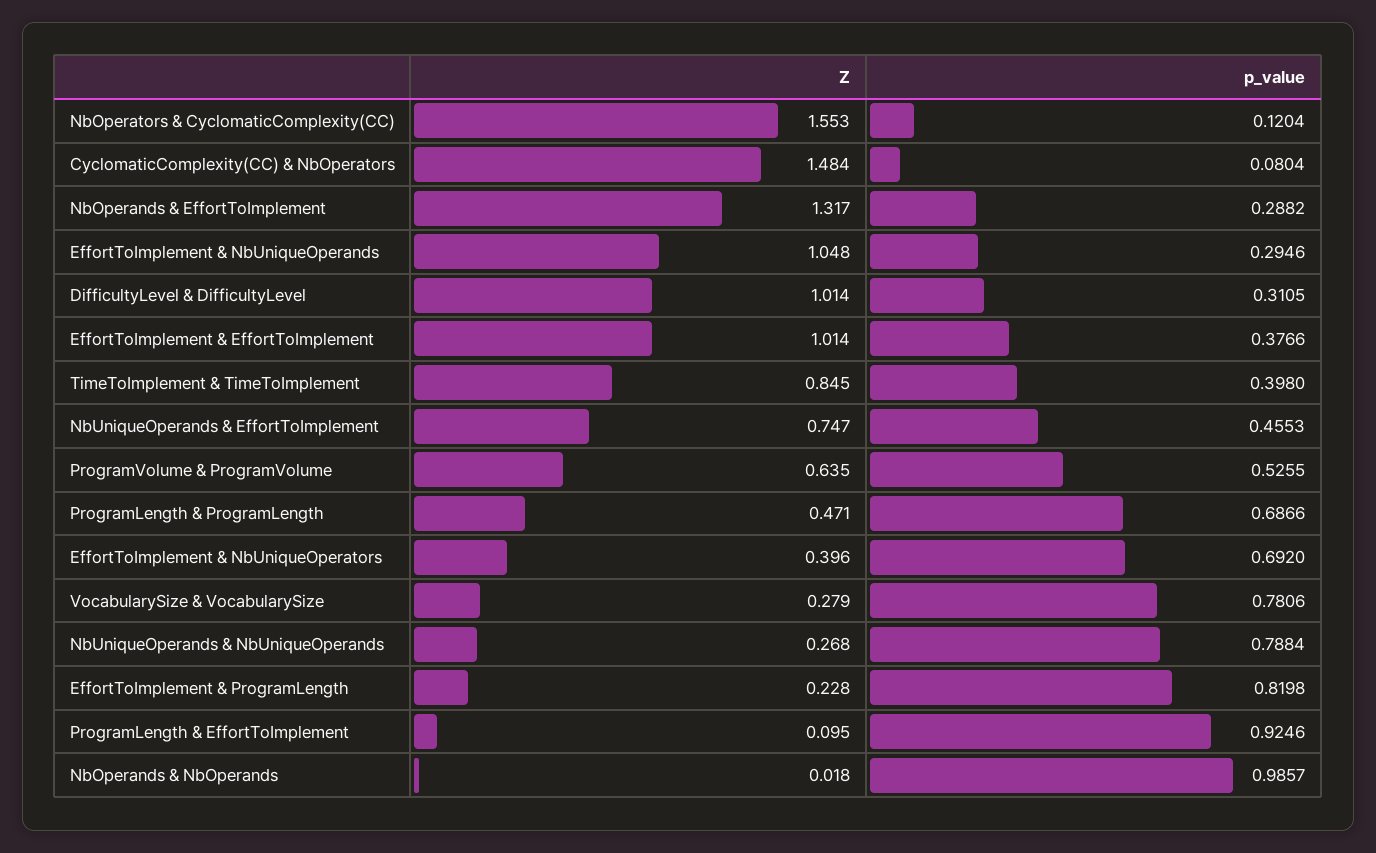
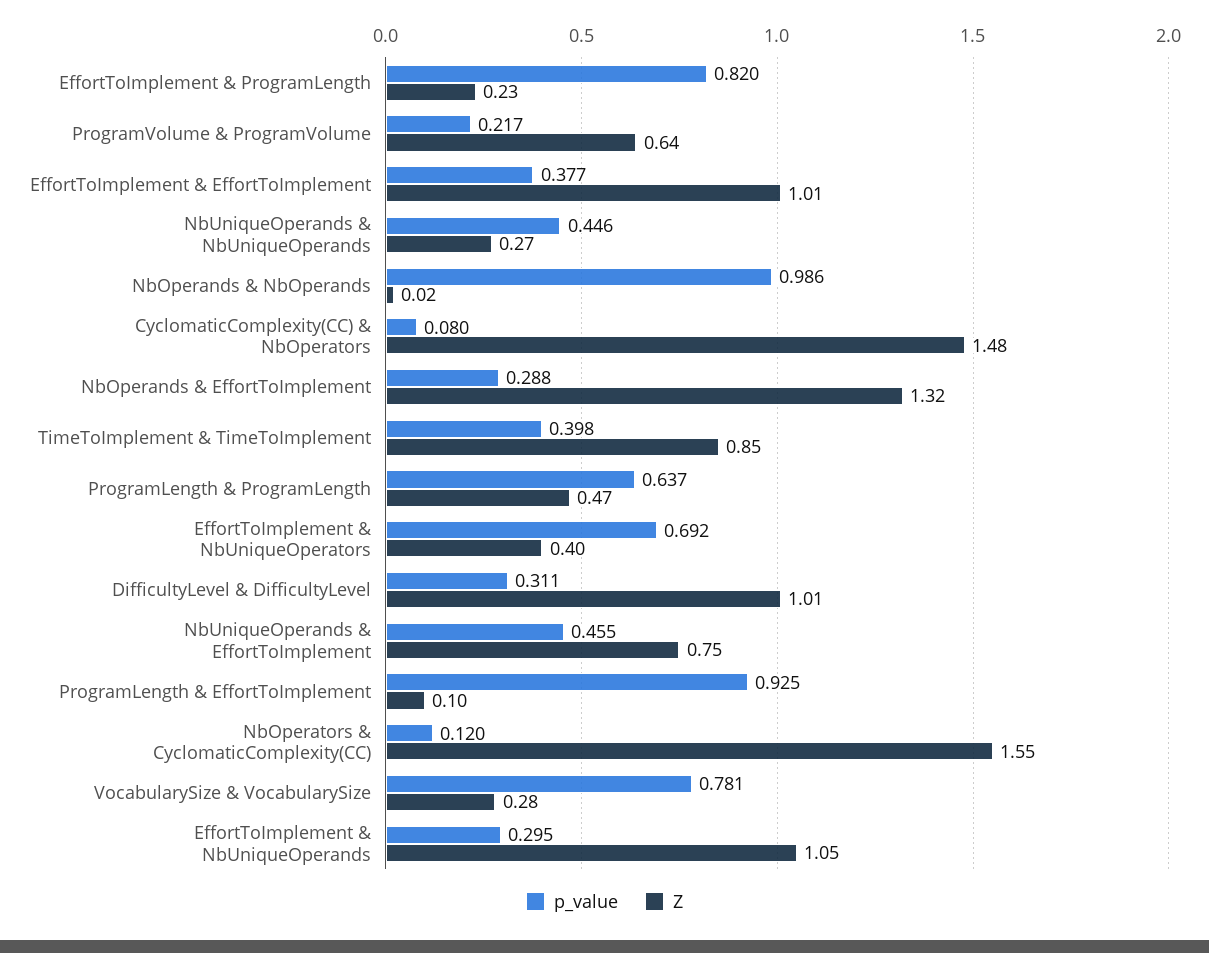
p_value, ProgramVolume & ProgramVolume: 0.5255 -> 0.217
p_value, ProgramLength & ProgramLength: 0.6866 -> 0.637
p_value, NbUniqueOperands & NbUniqueOperands: 0.7884 -> 0.446

